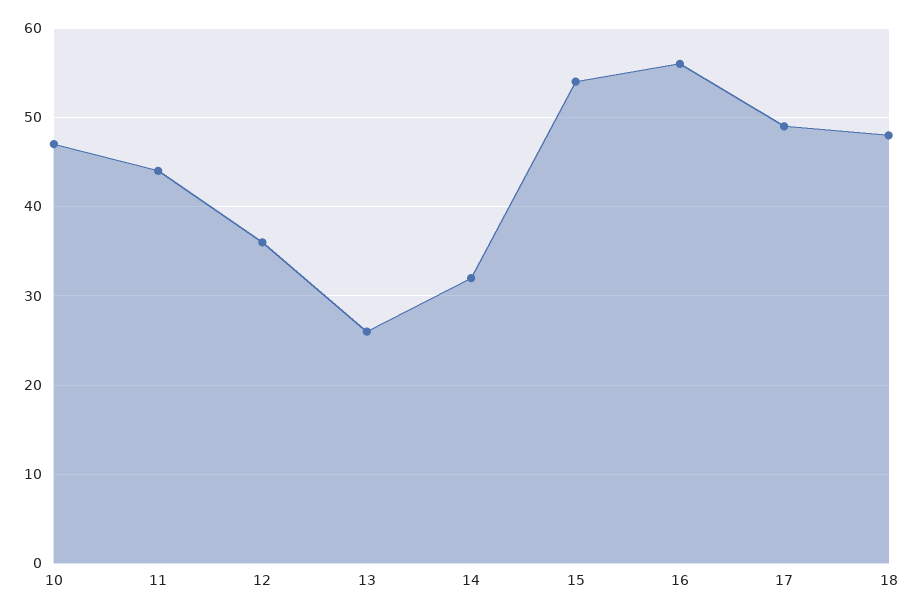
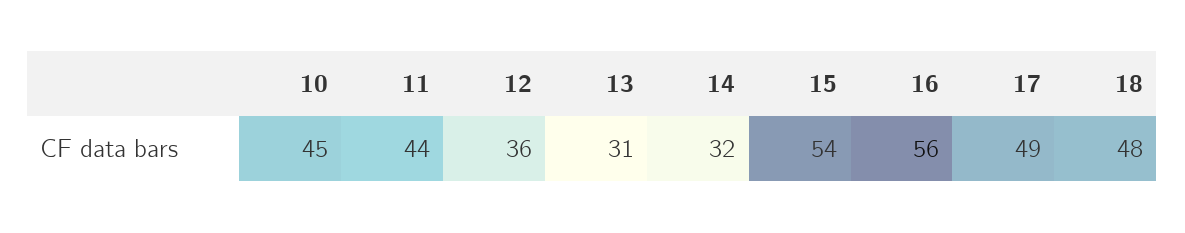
10: 47 -> 45
13: 26 -> 31

